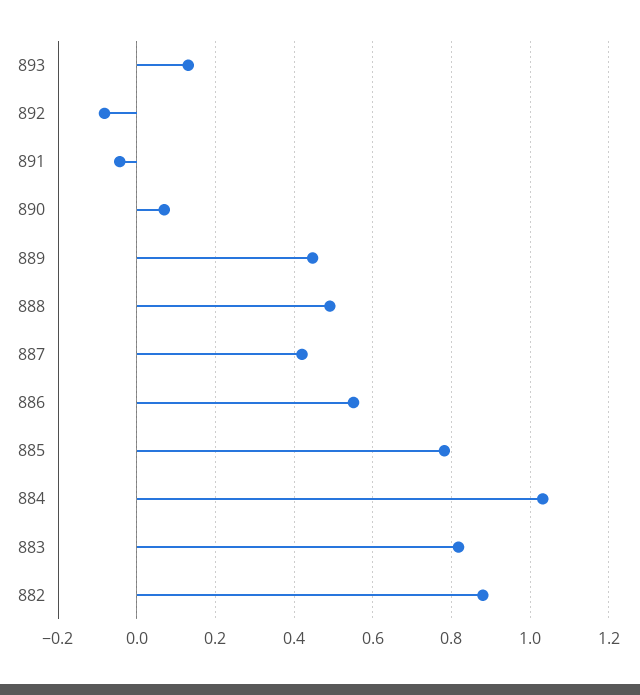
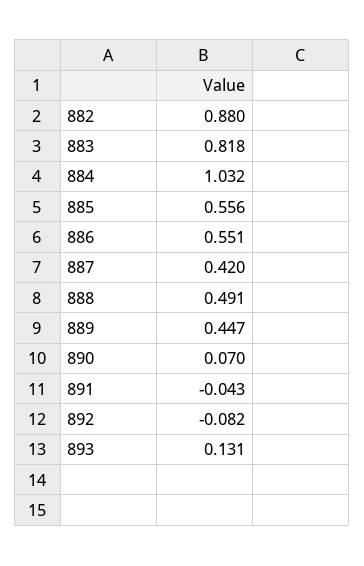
885: 0.78 -> 0.556

